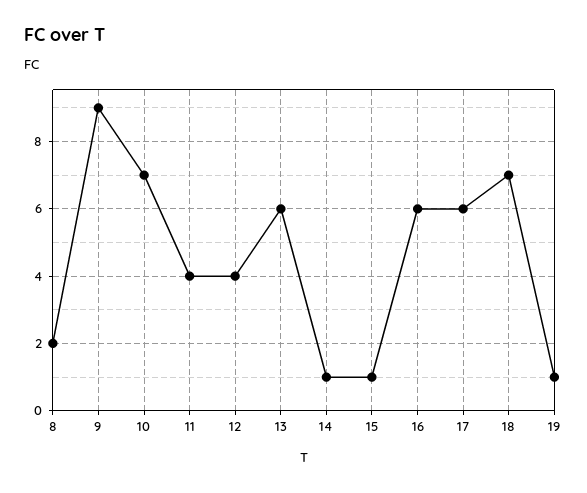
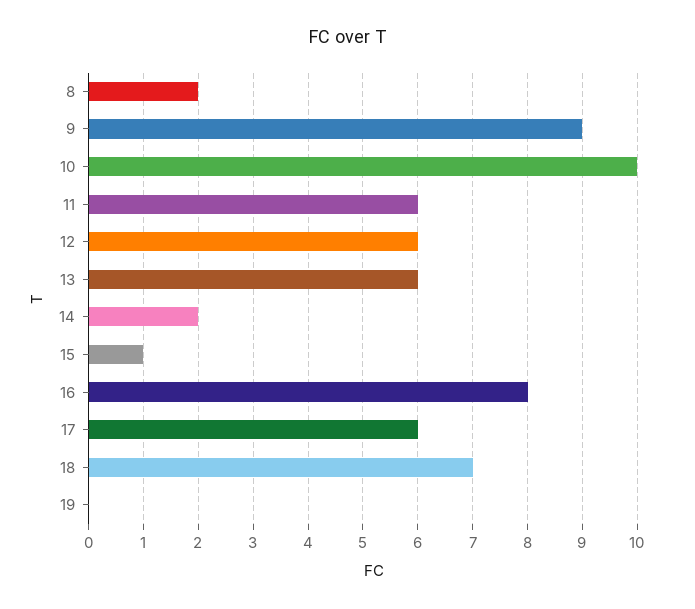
10: 7 -> 10
11: 4 -> 6
12: 4 -> 6
14: 1 -> 2
16: 6 -> 8
19: 1 -> 0

